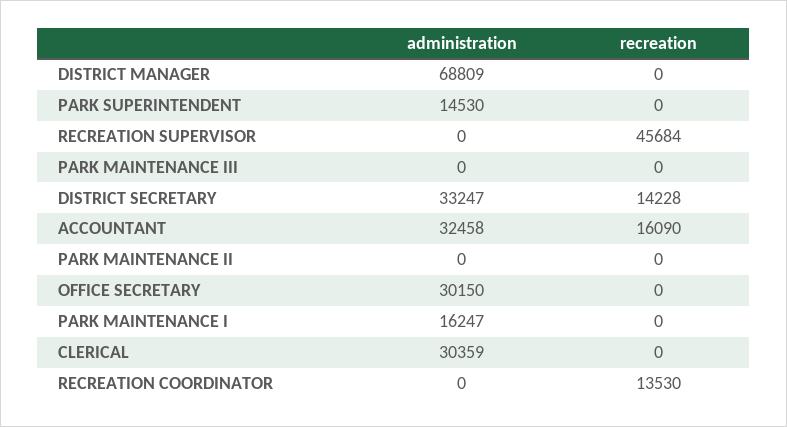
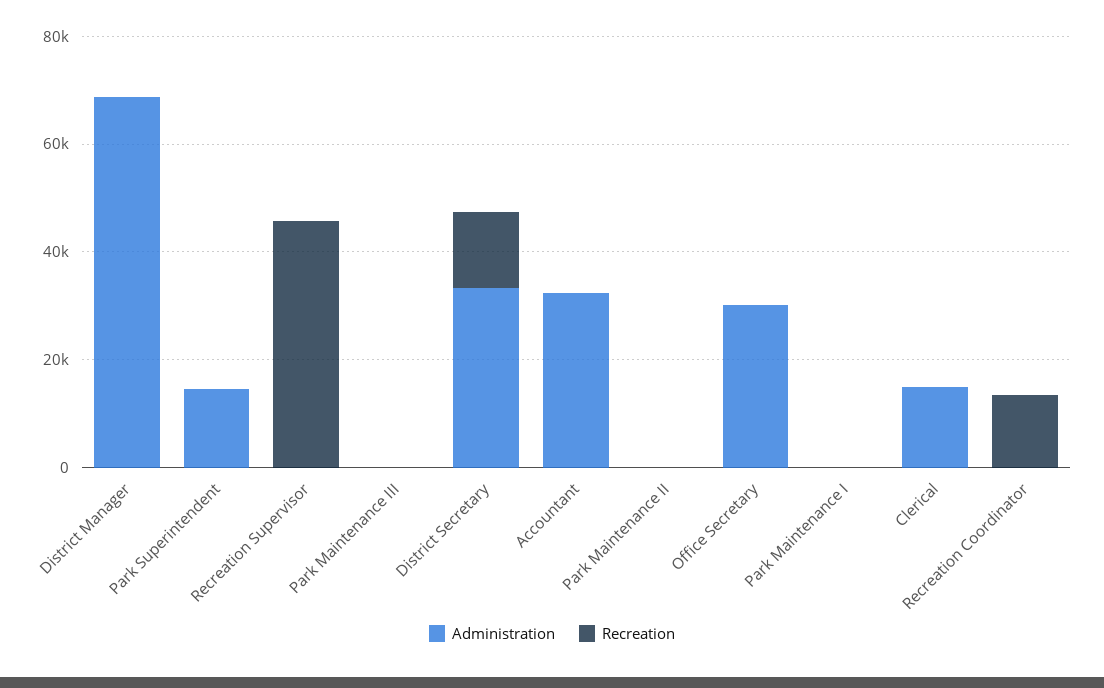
recreation, ACCOUNTANT: 16090 -> 0
administration, PARK MAINTENANCE I: 16247 -> 0
administration, CLERICAL: 30359 -> 15000

